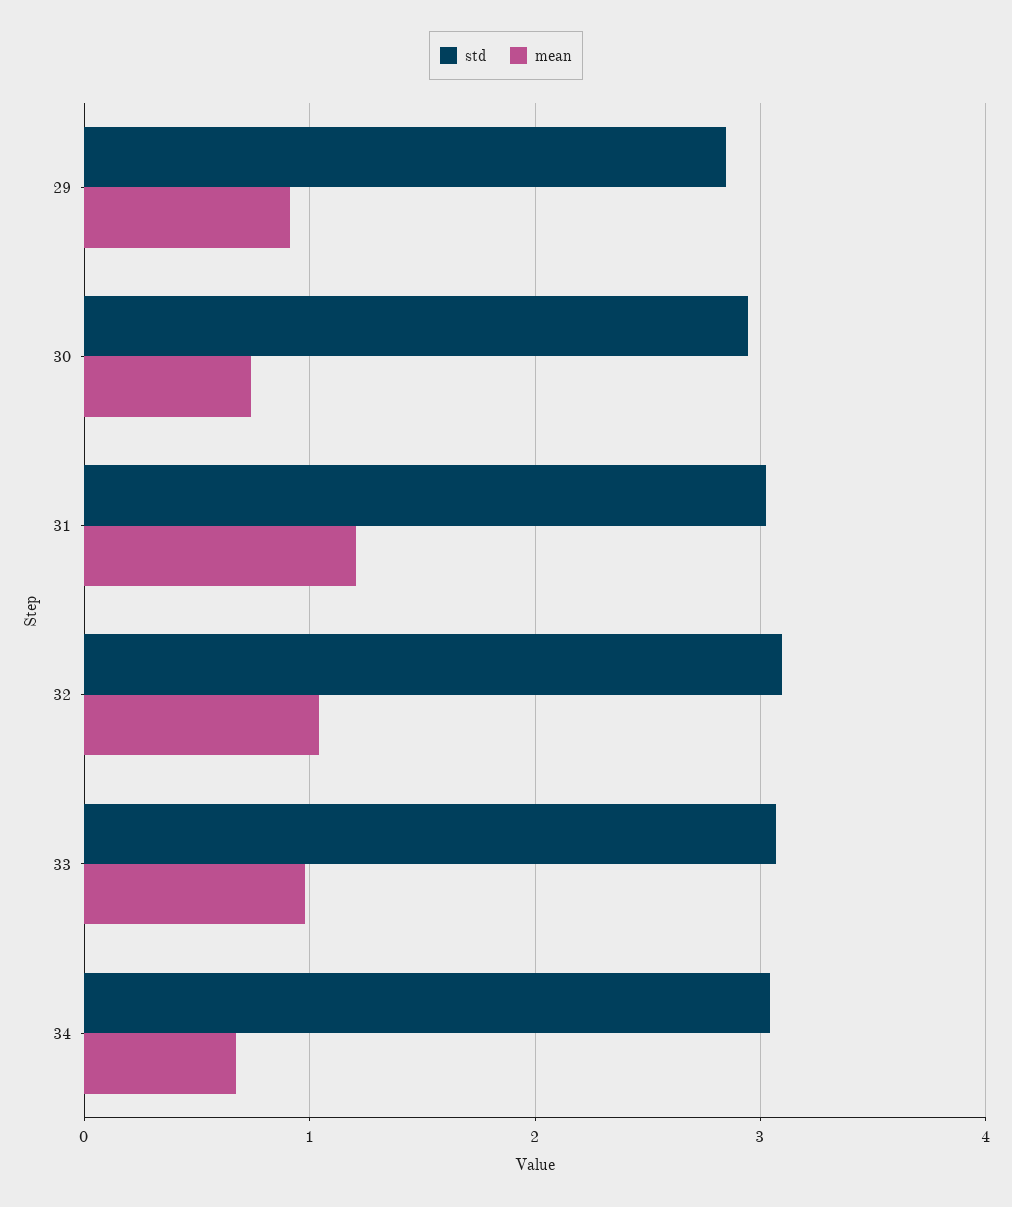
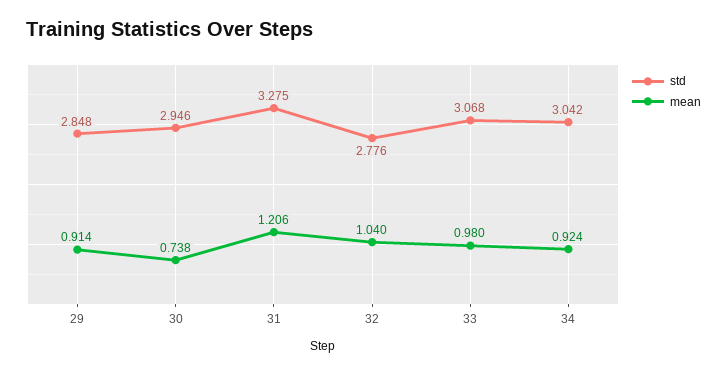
std, 31: 3 -> 3.275
std, 32: 3.1 -> 2.776
mean, 34: 0.7 -> 0.924

